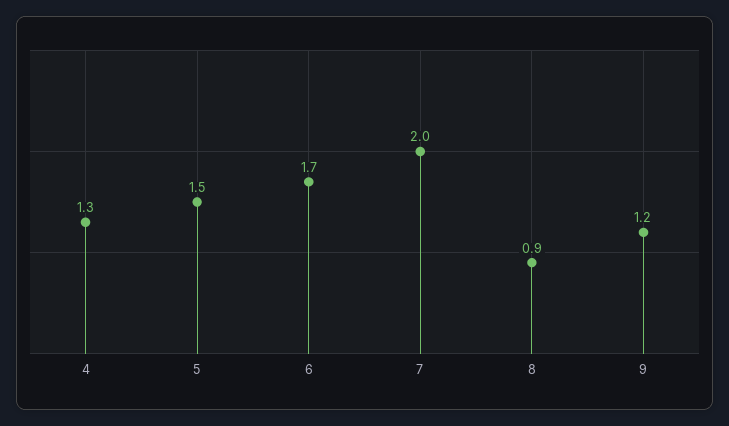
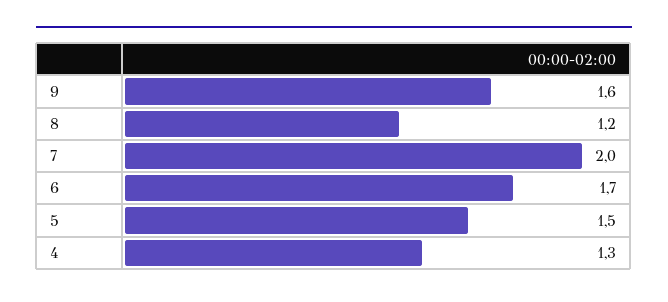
8: 0.9 -> 1.2
9: 1.2 -> 1.6

